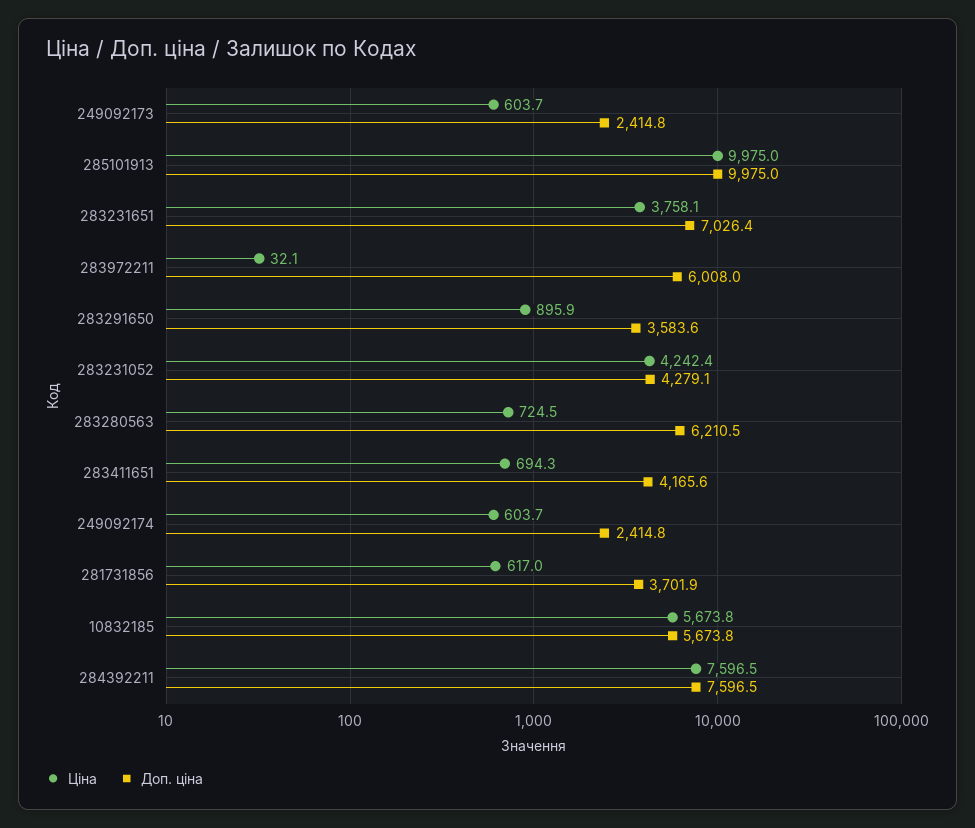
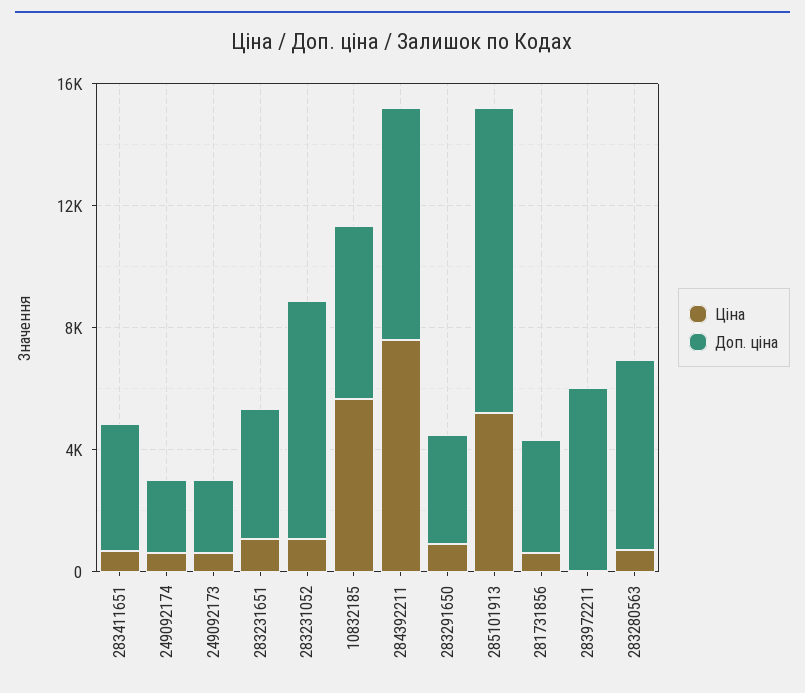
Ціна, 285101913: 9975 -> 5000
Ціна, 283231651: 3758.1 -> 1000
Доп. ціна, 283231651: 7026.4 -> 4000
Ціна, 283231052: 4242.4 -> 1000
Доп. ціна, 283231052: 4279.1 -> 8000

